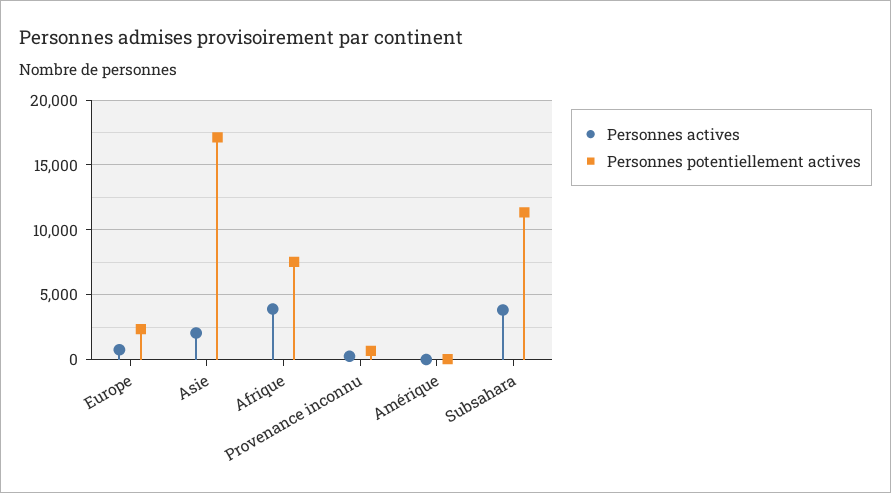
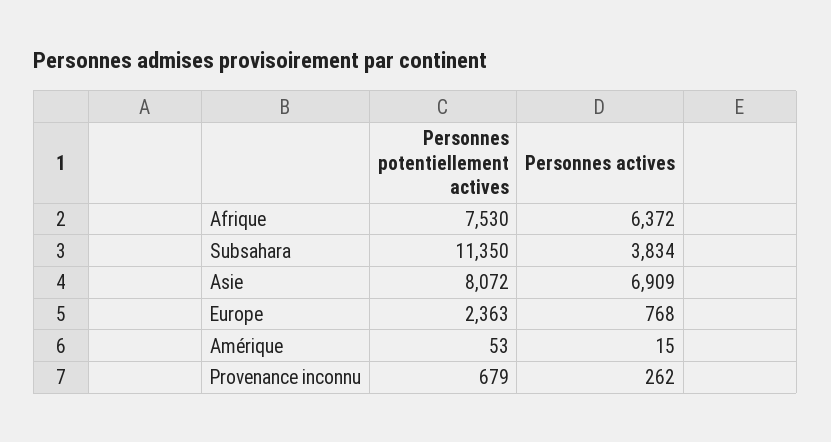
Personnes actives, Asie: 2000 -> 6909
Personnes potentiellement actives, Asie: 17000 -> 8072
Personnes actives, Afrique: 4000 -> 6372

